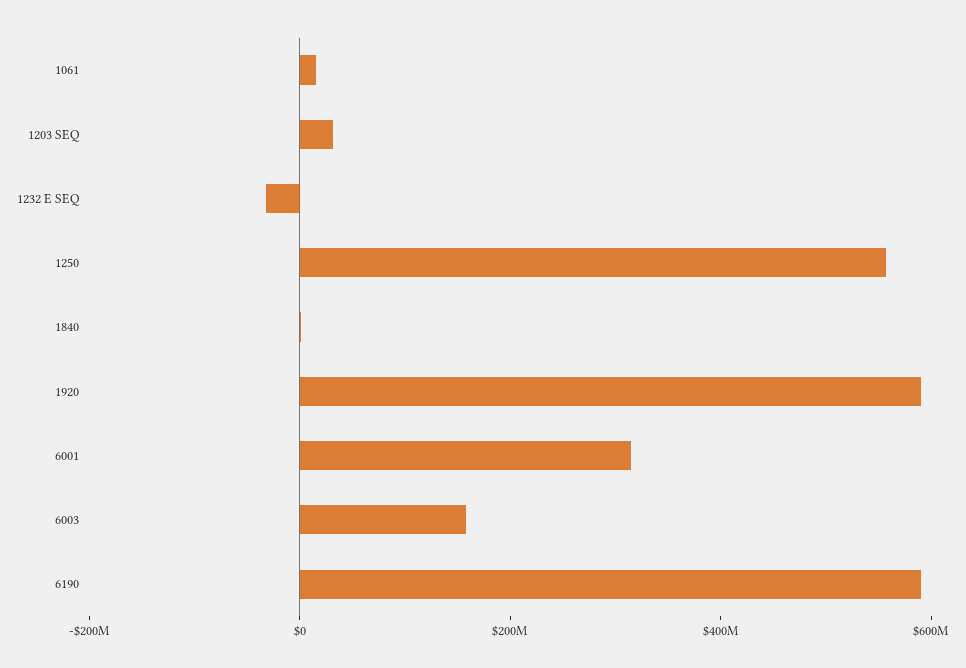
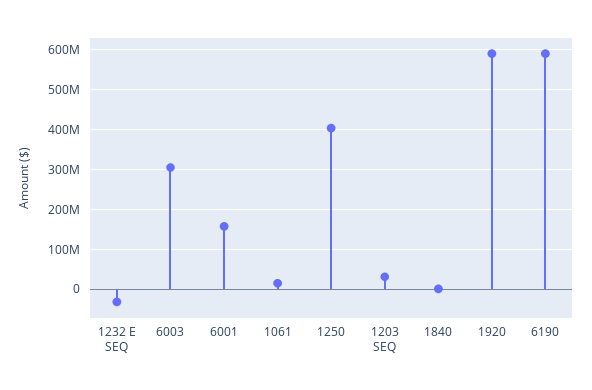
1250: 550000000 -> 400000000
6001: 300000000 -> 160000000
6003: 150000000 -> 300000000

